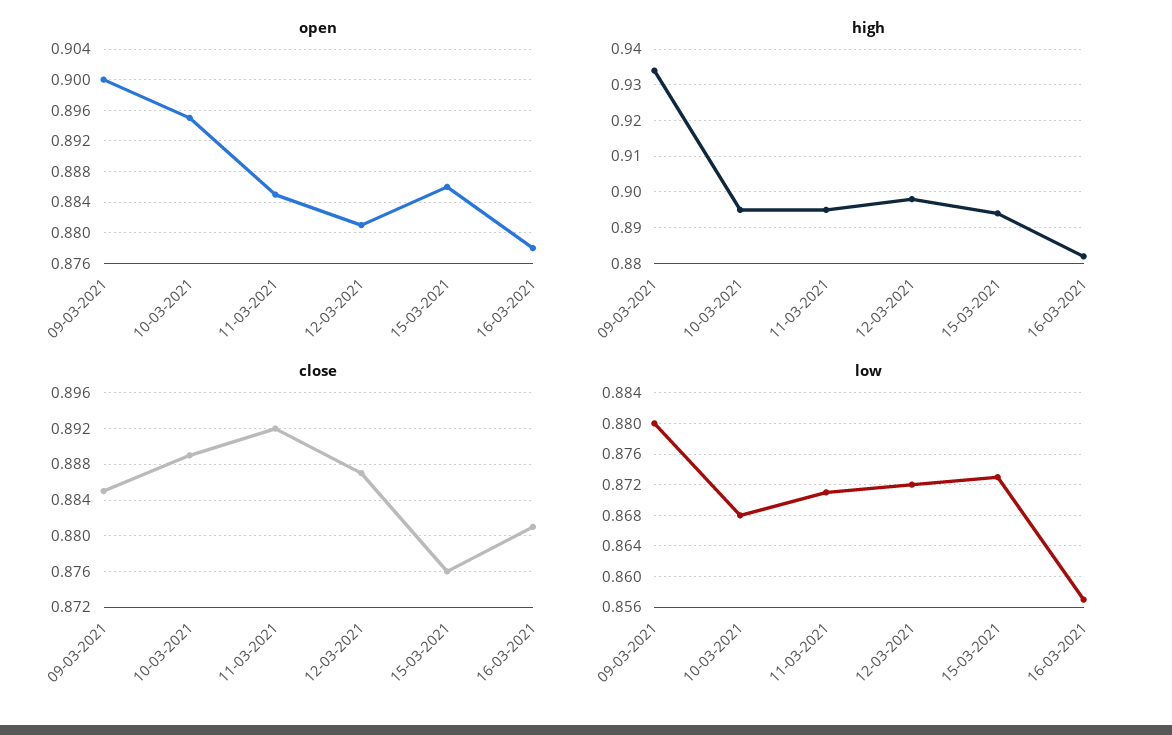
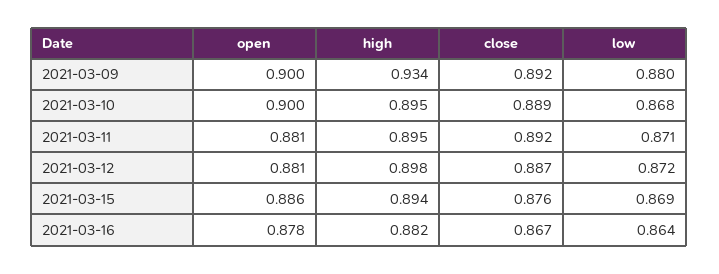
open, 10-03-2021: 0.895 -> 0.9
open, 11-03-2021: 0.885 -> 0.881
close, 09-03-2021: 0.885 -> 0.892
close, 16-03-2021: 0.881 -> 0.867
low, 15-03-2021: 0.873 -> 0.869
low, 16-03-2021: 0.857 -> 0.864

